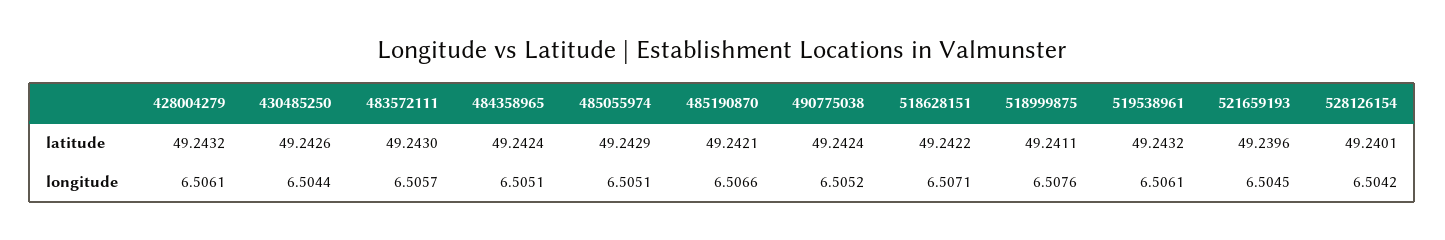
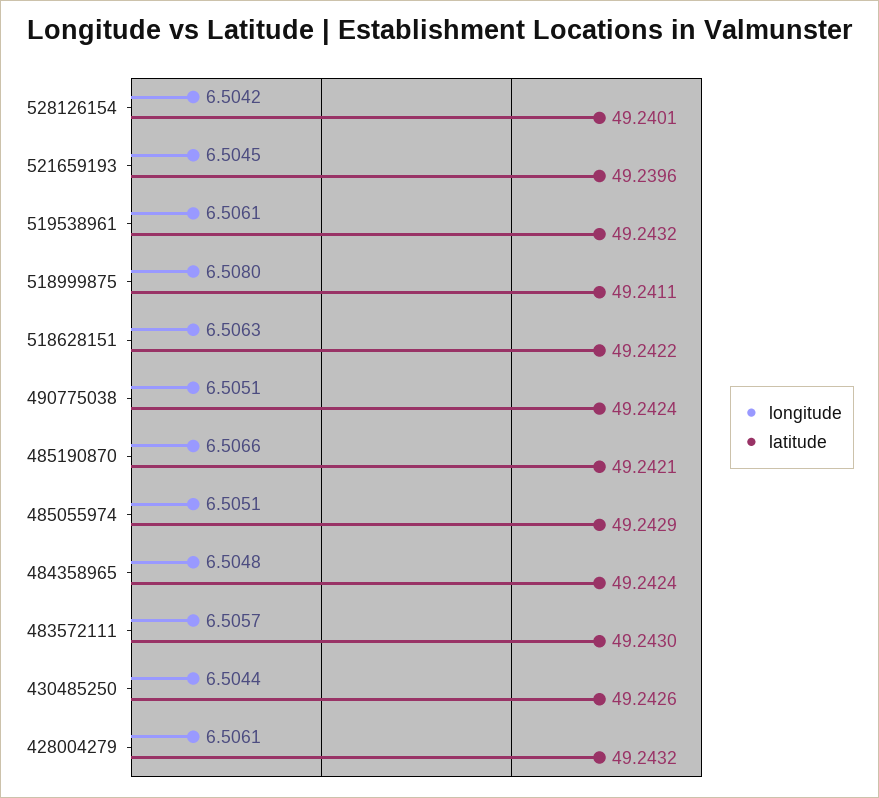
longitude, 484358965: 6.5051 -> 6.5048
longitude, 490775038: 6.5052 -> 6.5051
longitude, 518628151: 6.5071 -> 6.5063
longitude, 518999875: 6.5076 -> 6.508

